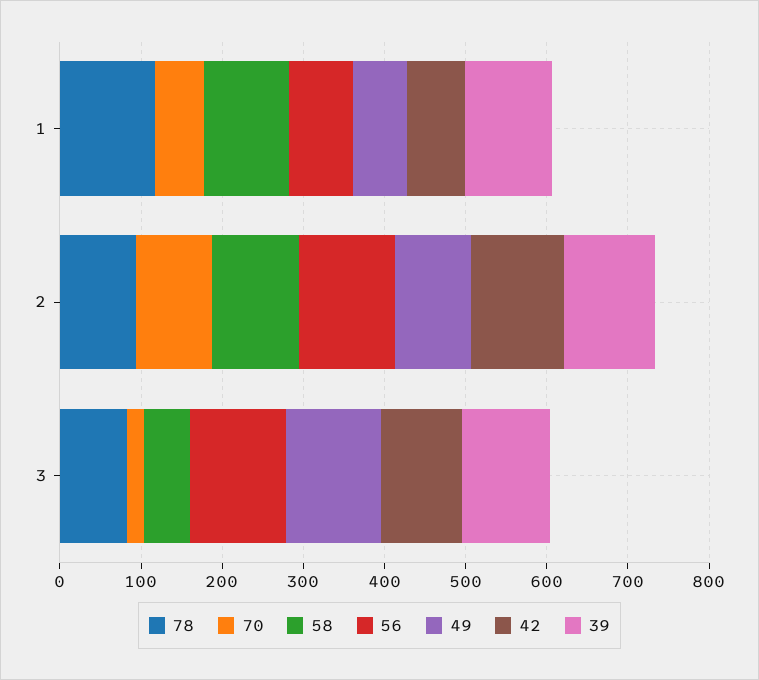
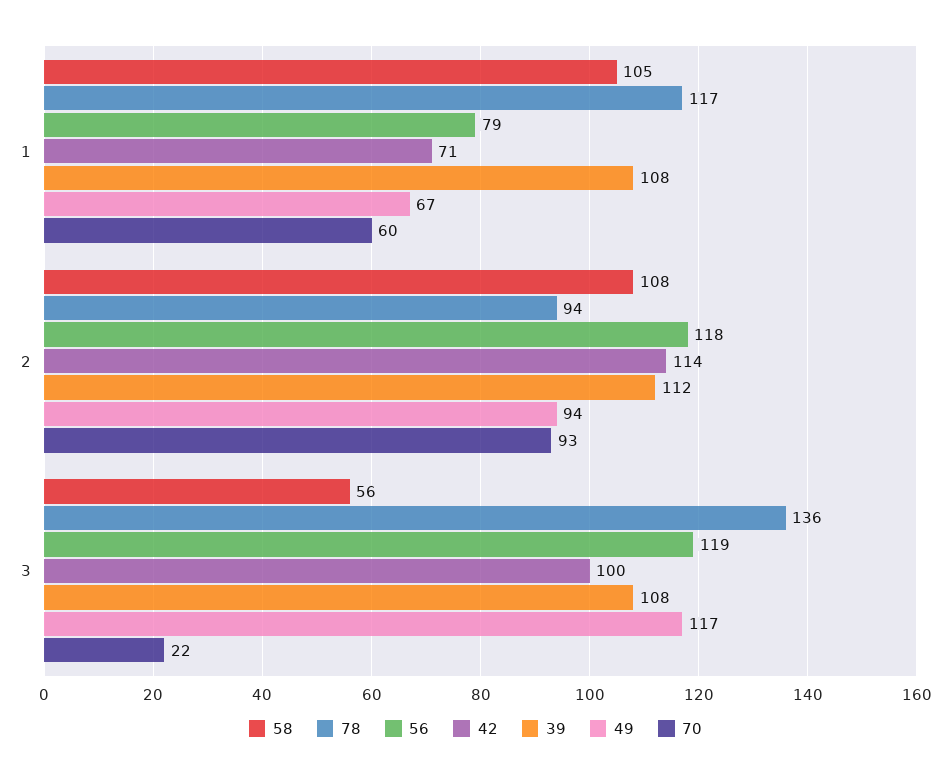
78, 3: 80 -> 136

